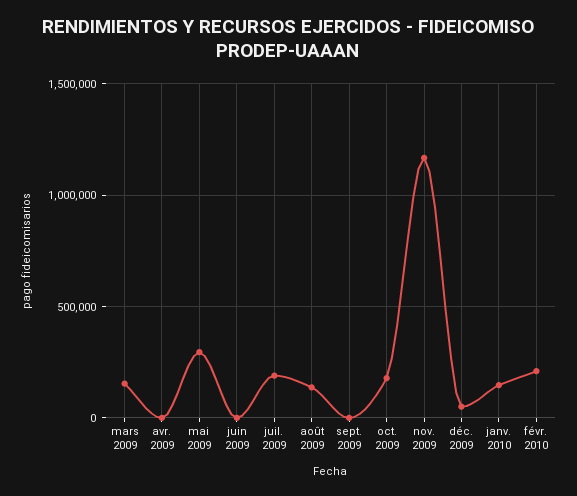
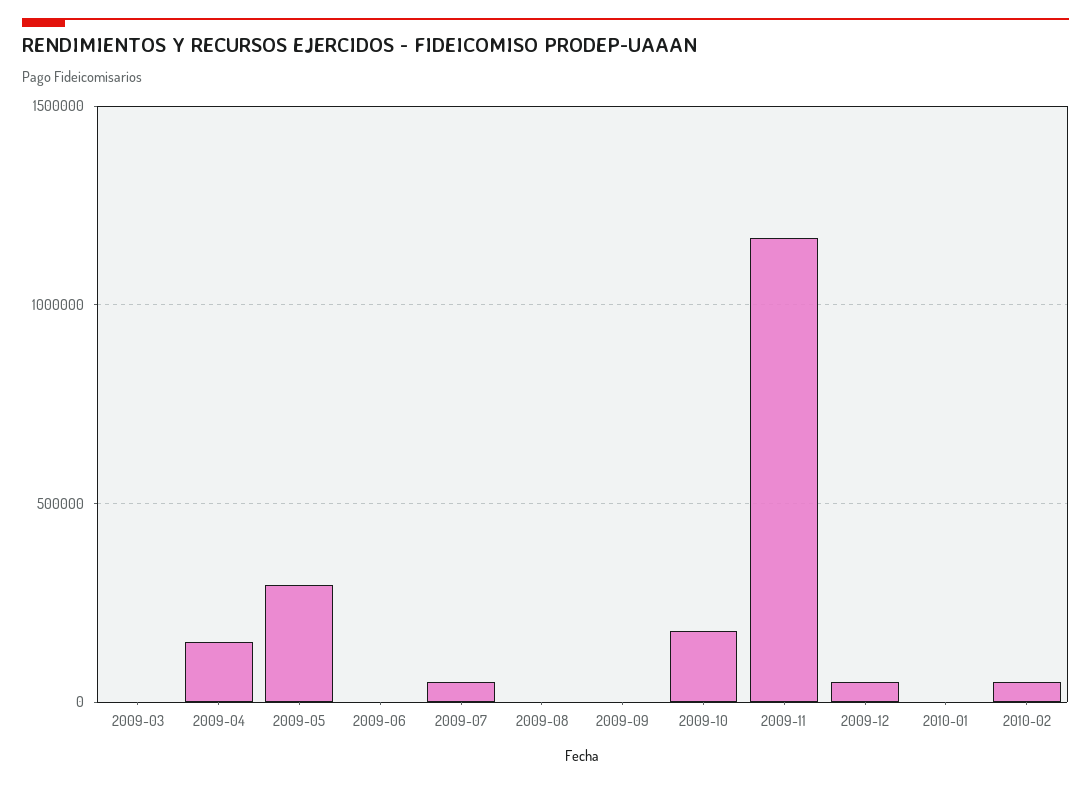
mars 2009: 150000 -> 0
avr. 2009: 0 -> 150000
juil. 2009: 200000 -> 50000
août 2009: 150000 -> 0
janv. 2010: 150000 -> 0
févr. 2010: 200000 -> 50000

